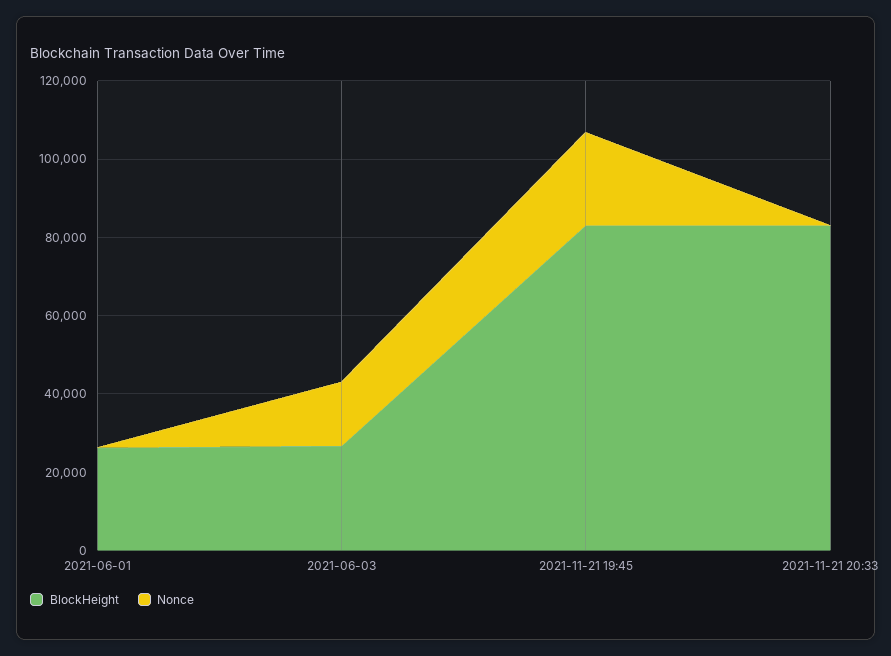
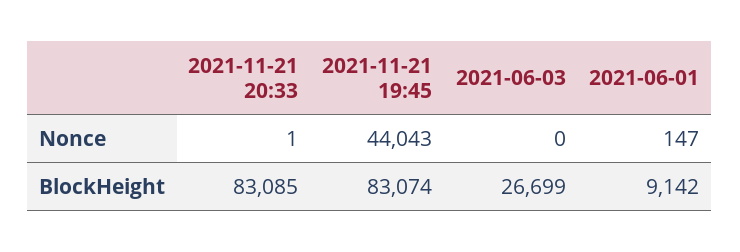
BlockHeight, 2021-06-01: 25000 -> 9142
Nonce, 2021-06-03: 15000 -> 0
Nonce, 2021-11-21 19:45: 25000 -> 44043

